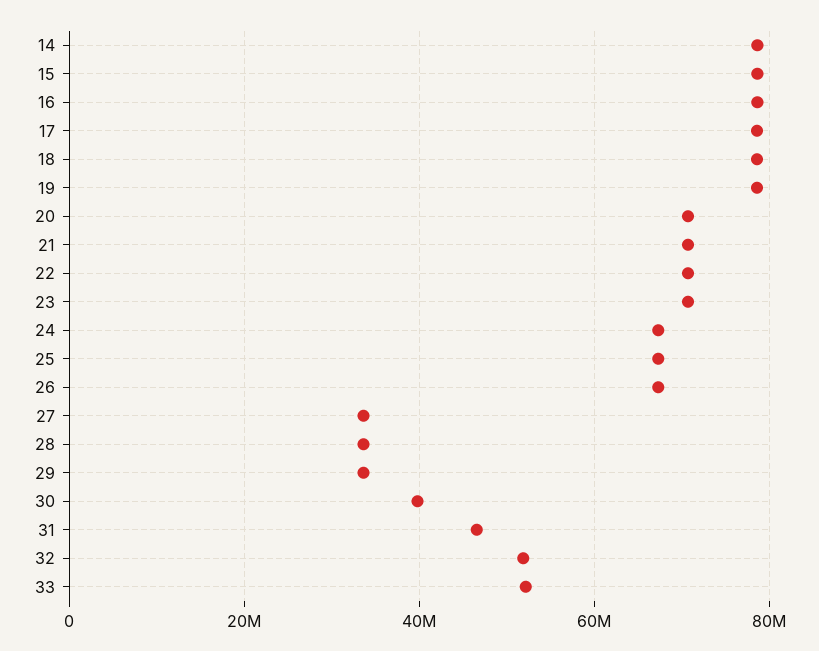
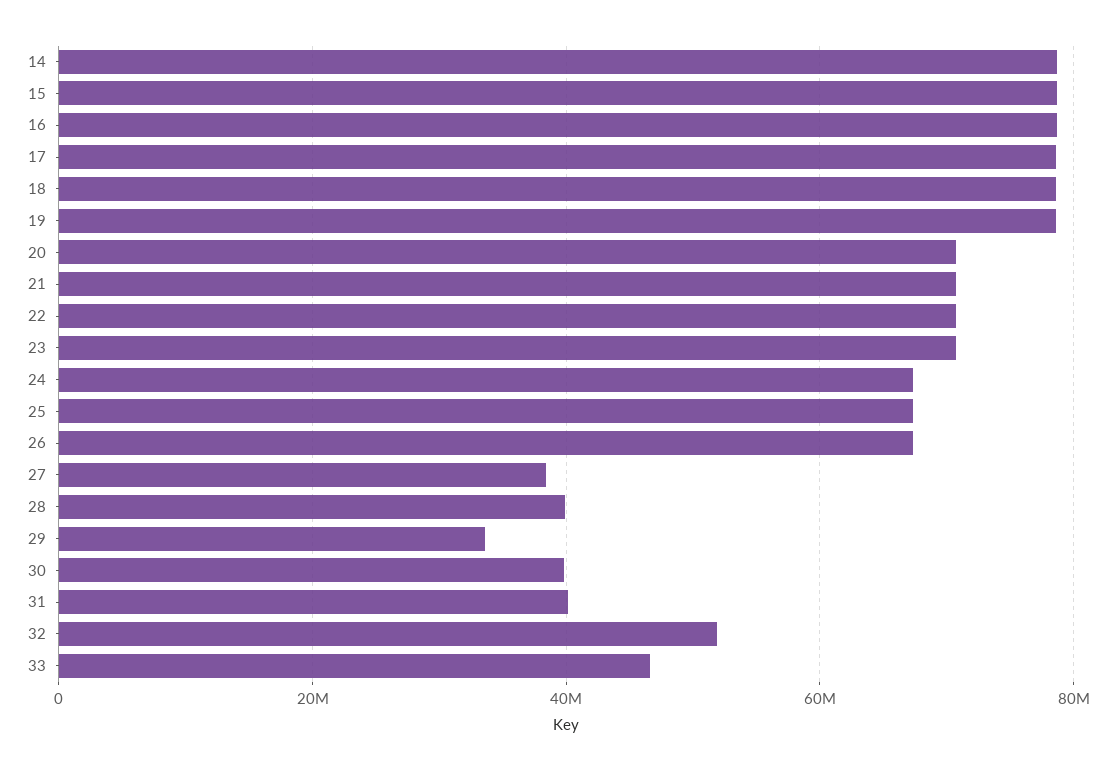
27: 34000000 -> 38000000
28: 34000000 -> 40000000
31: 46000000 -> 40000000
33: 52000000 -> 46000000

